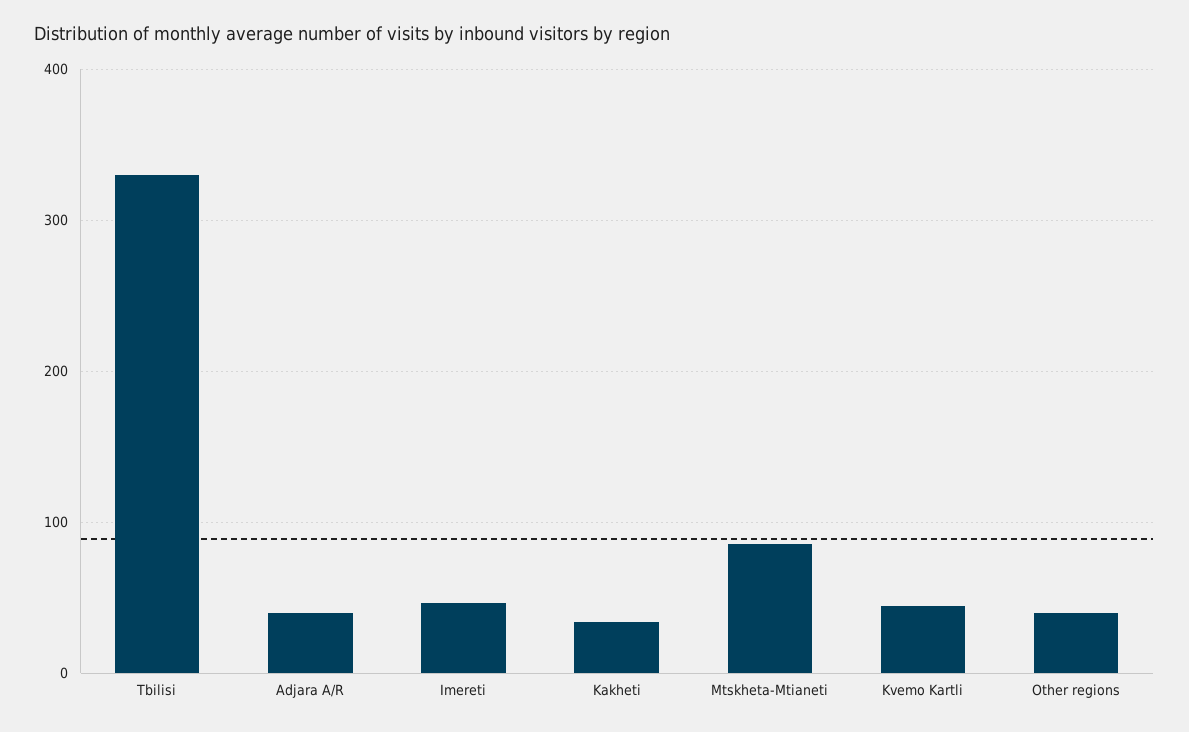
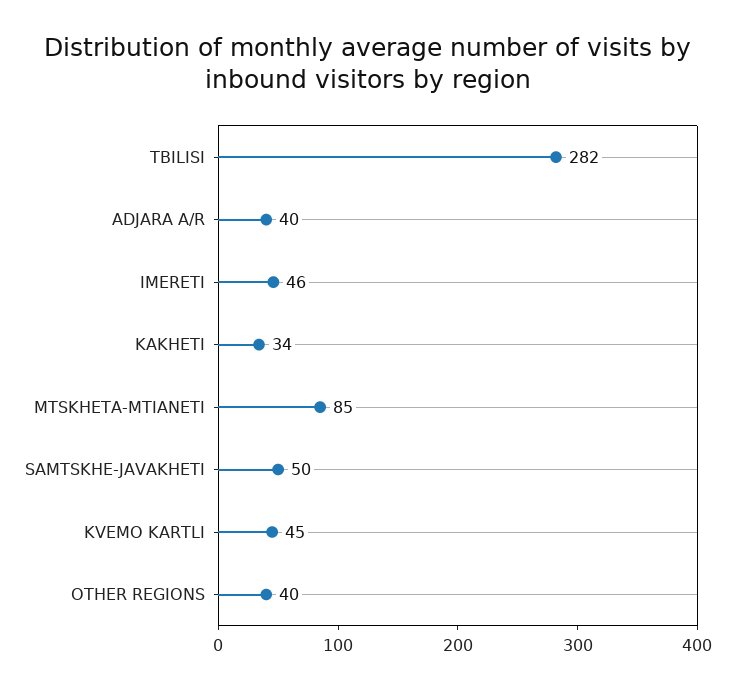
Tbilisi: 330 -> 282
SAMTSKHE-JAVAKHETI: none -> 50

